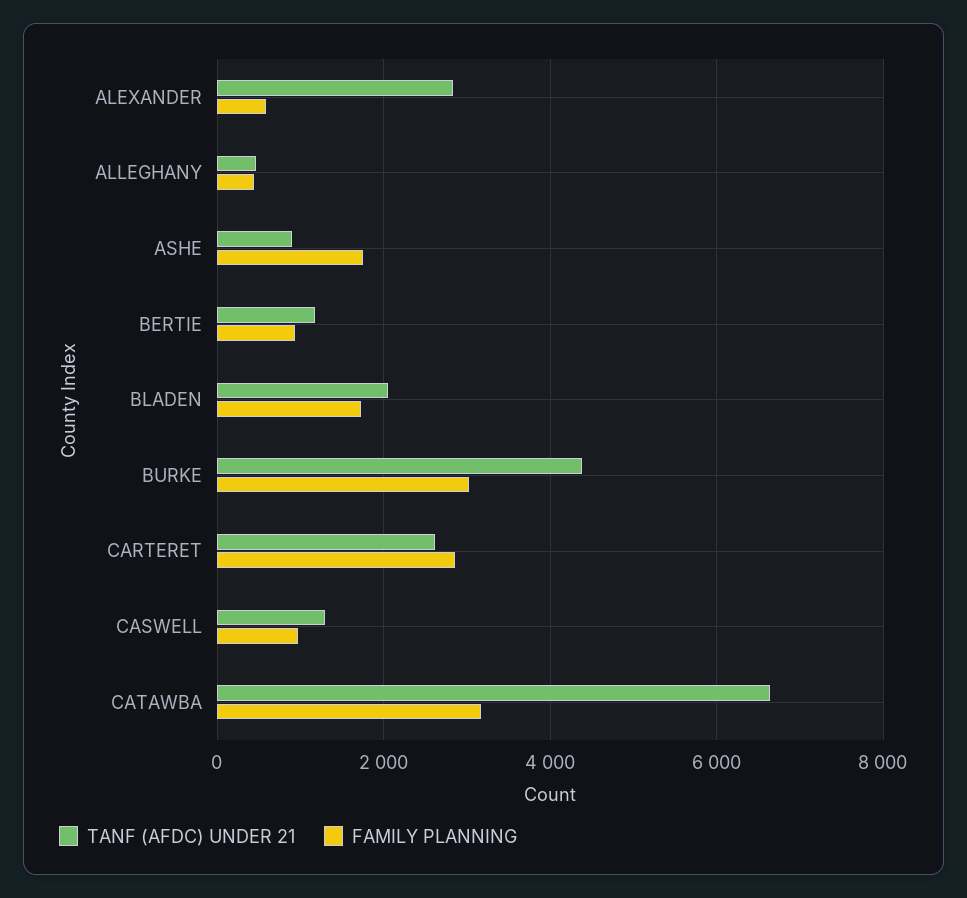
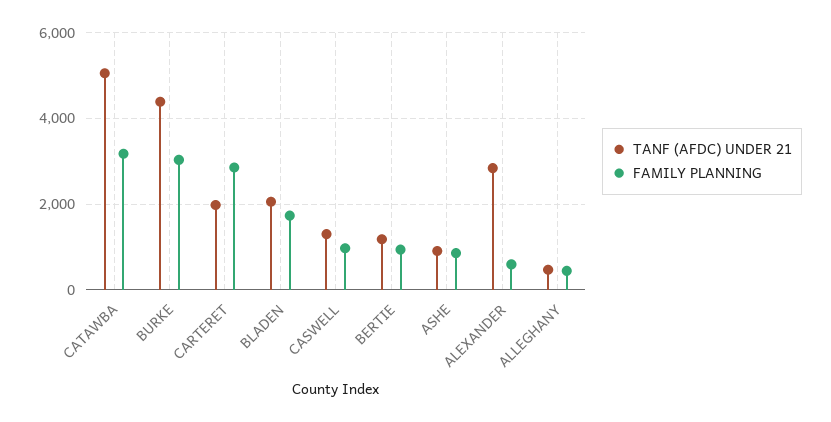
FAMILY PLANNING, ASHE: 1800 -> 800
TANF (AFDC) UNDER 21, CARTERET: 2600 -> 2000
TANF (AFDC) UNDER 21, CATAWBA: 6600 -> 5000

